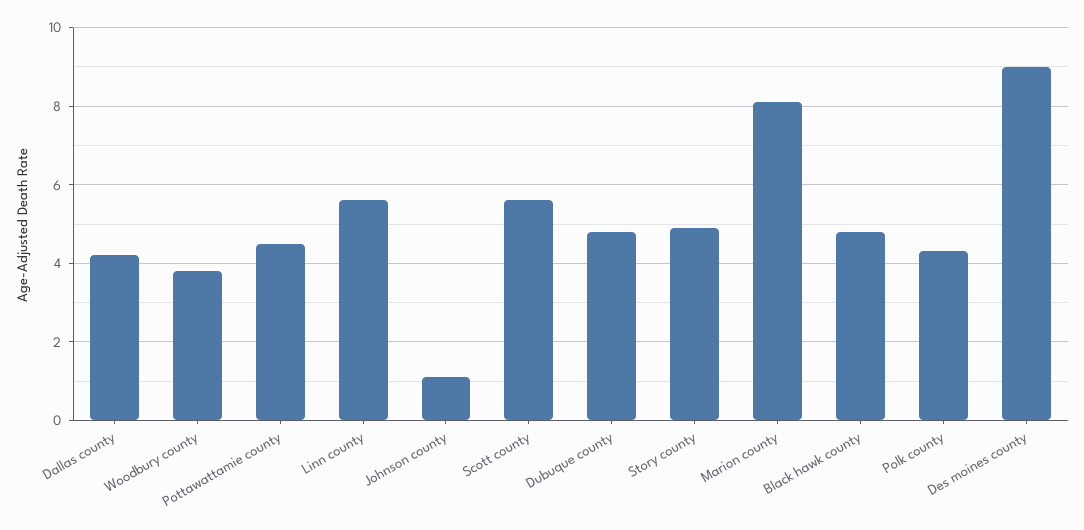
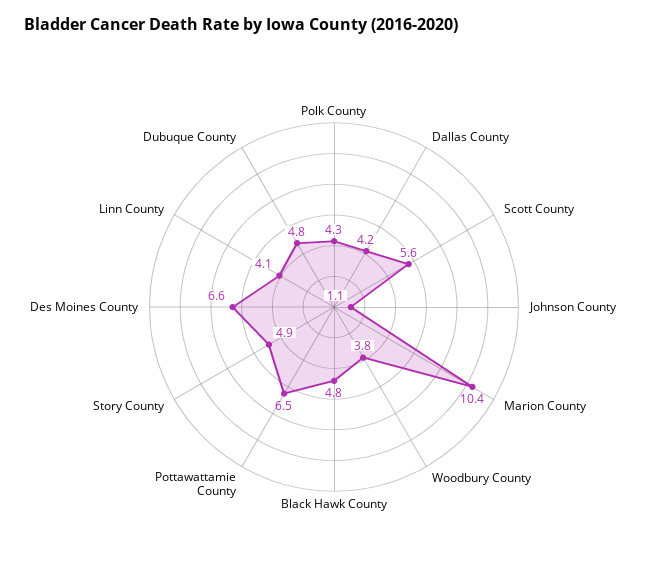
Pottawattamie county: 4.5 -> 6.5
Linn county: 5.5 -> 4.1
Marion county: 8 -> 10.4
Des moines county: 9 -> 6.6

